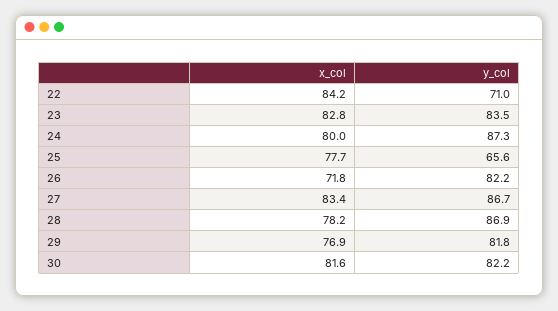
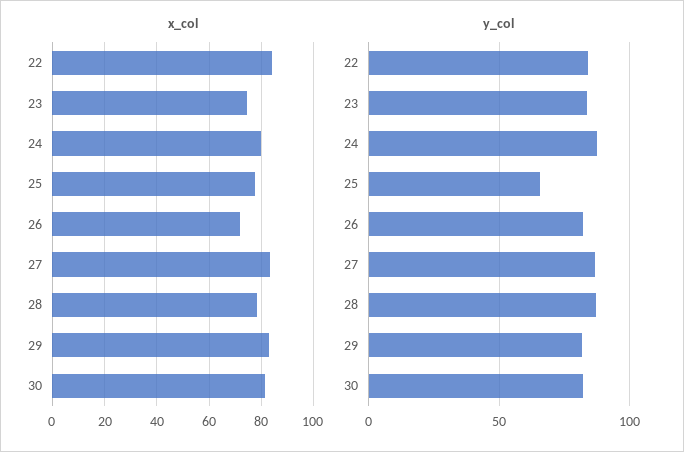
y_col, 22: 71 -> 85
x_col, 23: 82.8 -> 75
x_col, 29: 76.9 -> 82.5

